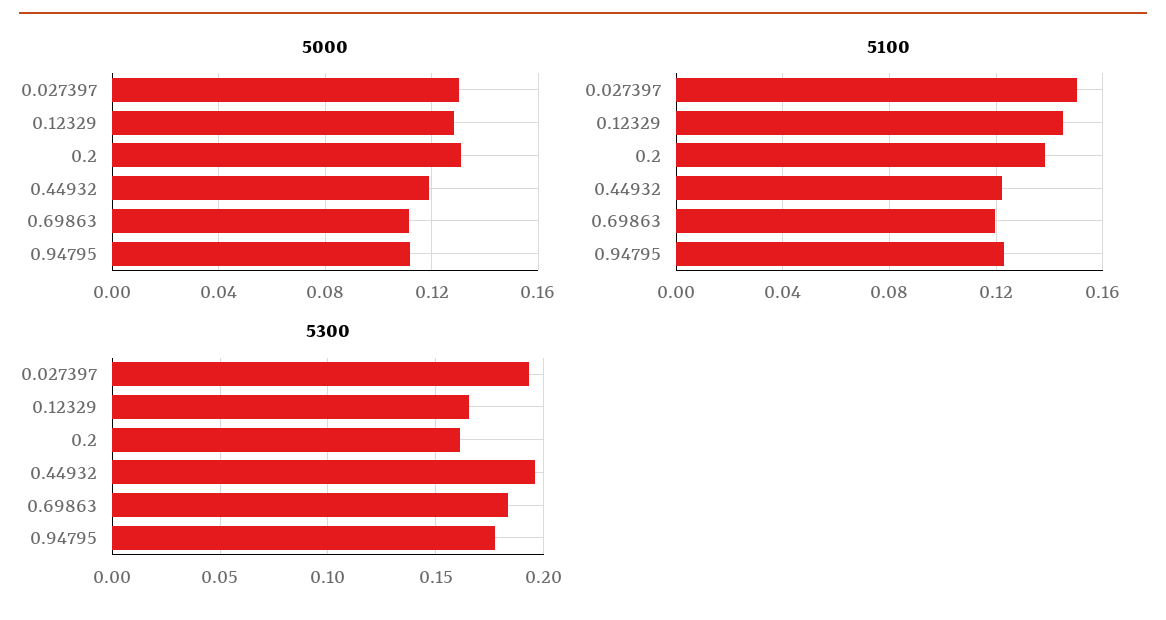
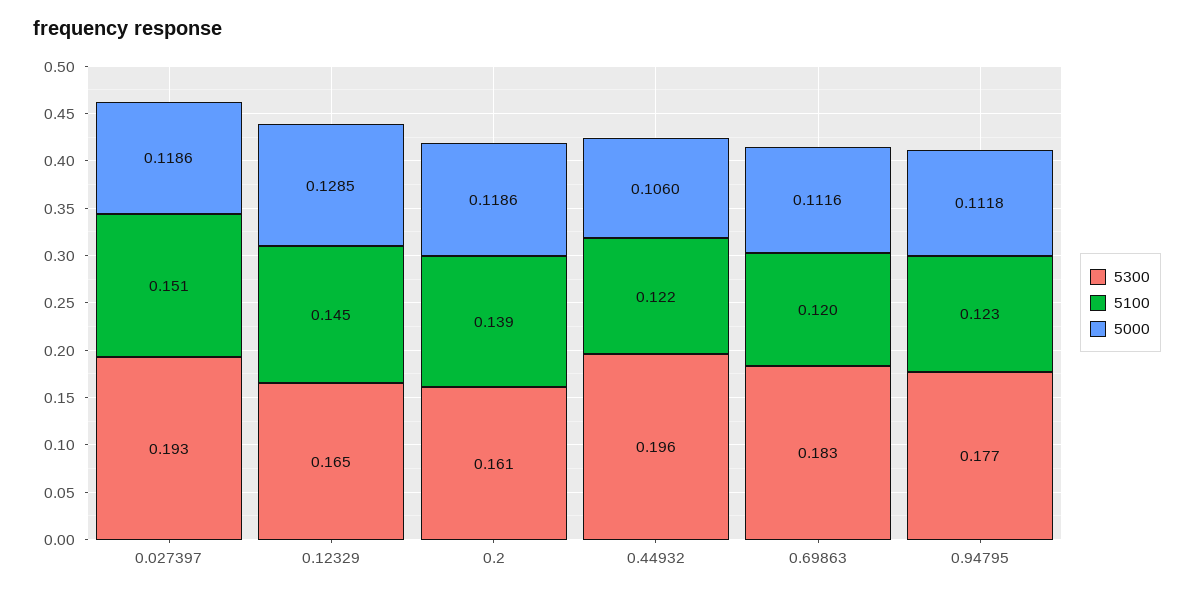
5000, 0.027397: 0.13 -> 0.1186
5000, 0.2: 0.13 -> 0.1186
5000, 0.44932: 0.12 -> 0.106

